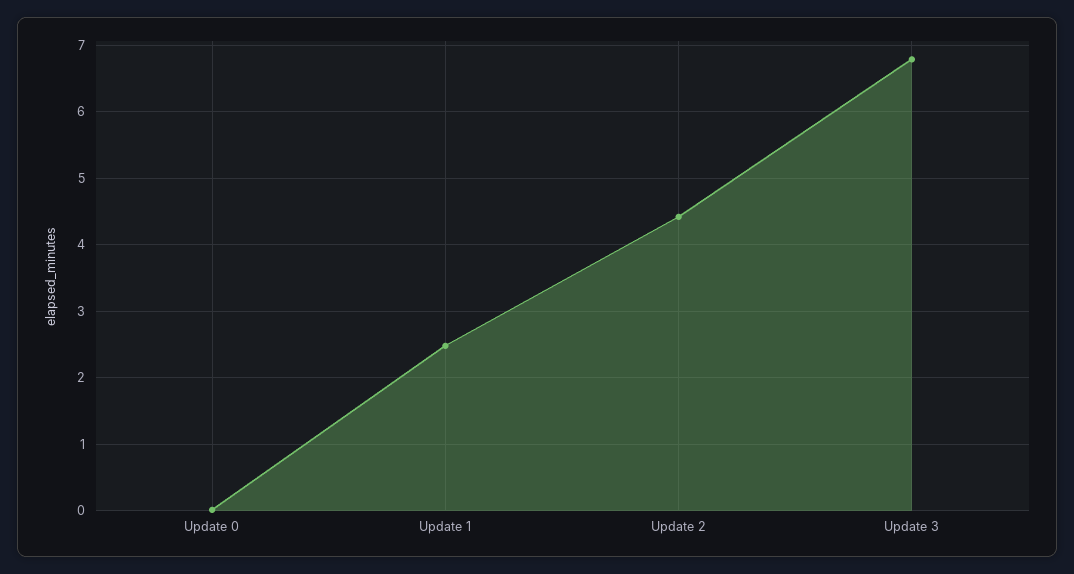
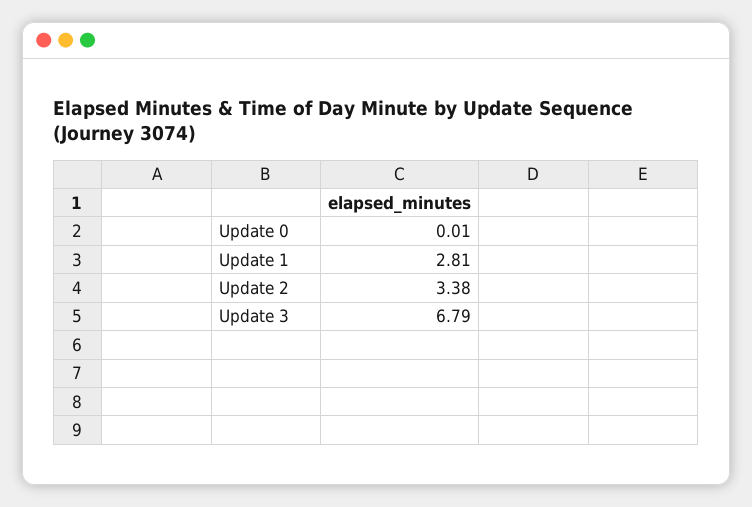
Update 1: 2.5 -> 2.81
Update 2: 4.4 -> 3.38

